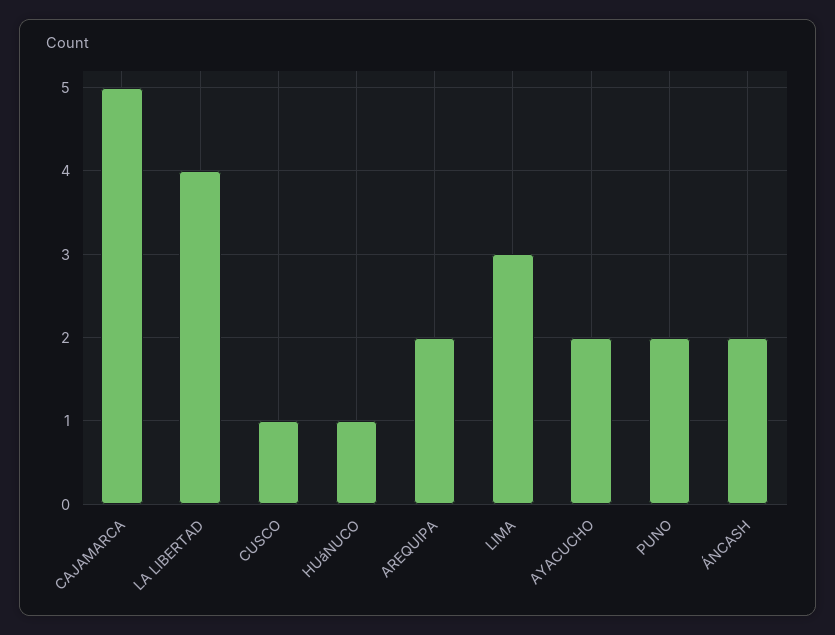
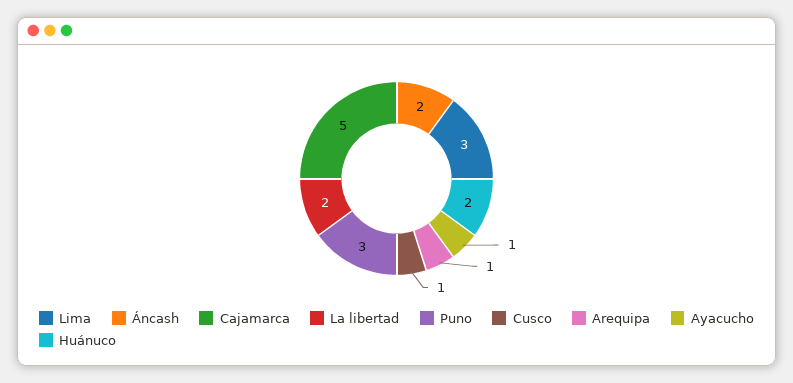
LA LIBERTAD: 4 -> 2
HUáNUCO: 1 -> 2
AREQUIPA: 2 -> 1
AYACUCHO: 2 -> 1
PUNO: 2 -> 3

